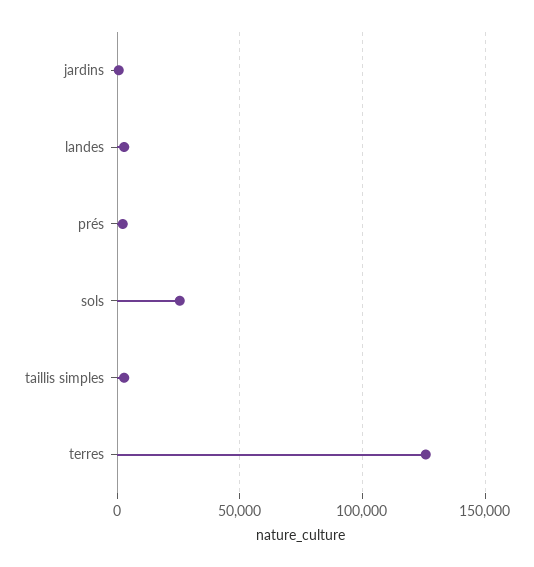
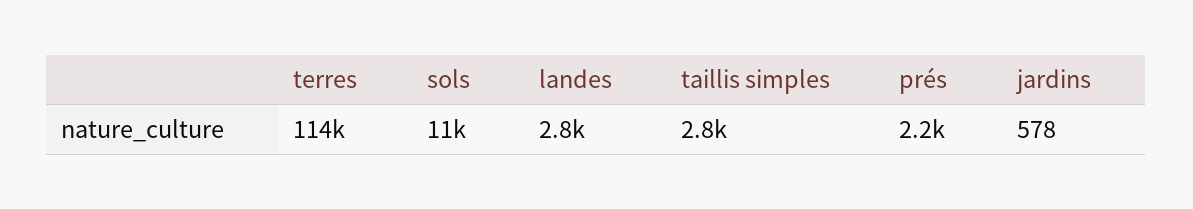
sols: 25000 -> 11000
terres: 125000 -> 114000

